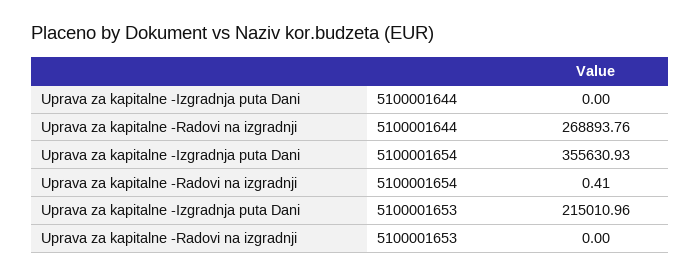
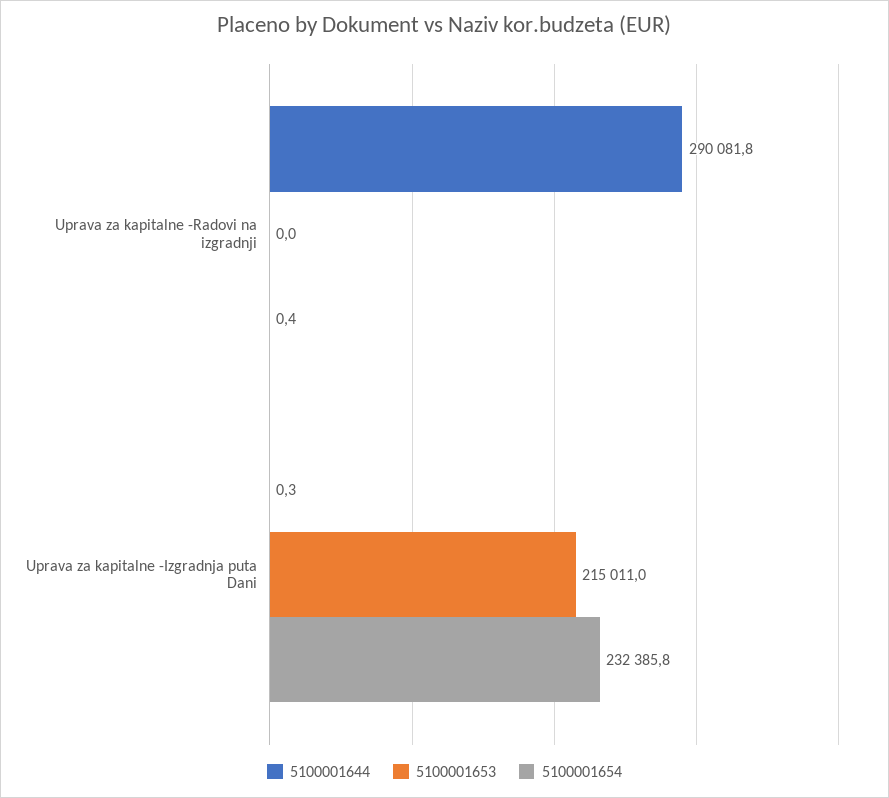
5100001644, Uprava za kapitalne -Izgradnja puta Dani: 0 -> 0.3
5100001644, Uprava za kapitalne -Radovi na izgradnji: 268893.76 -> 290081.8
5100001654, Uprava za kapitalne -Izgradnja puta Dani: 355630.93 -> 232385.8

